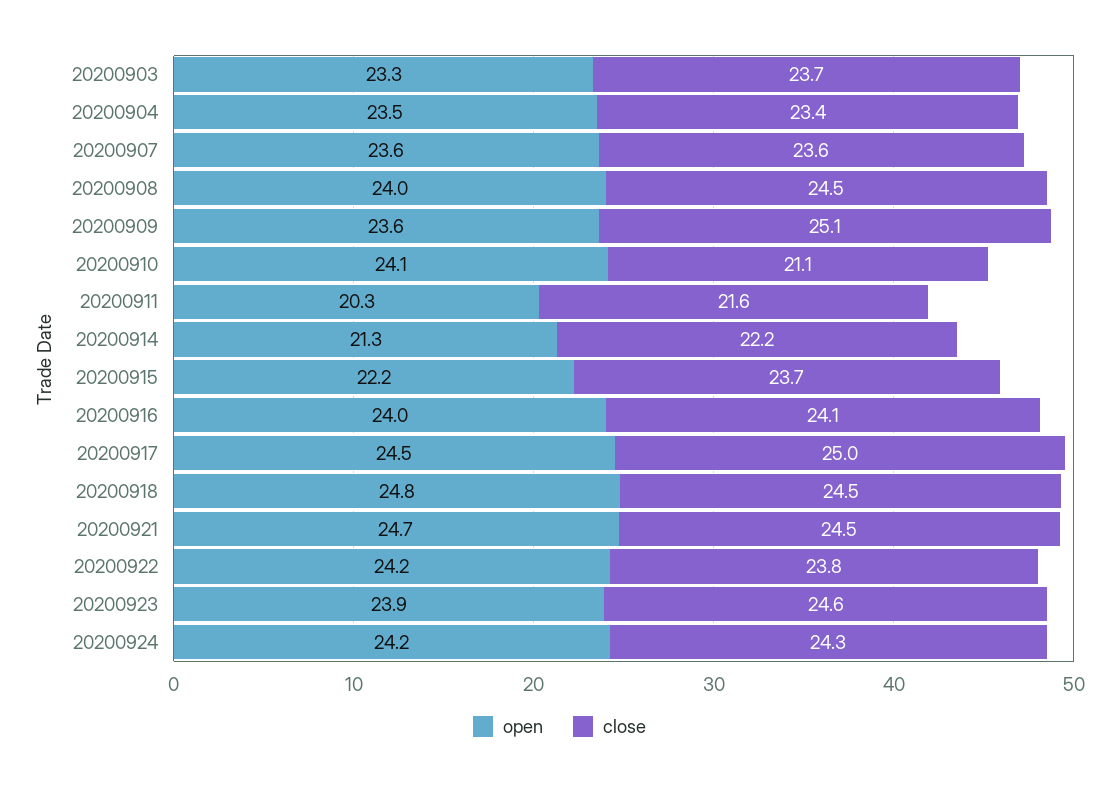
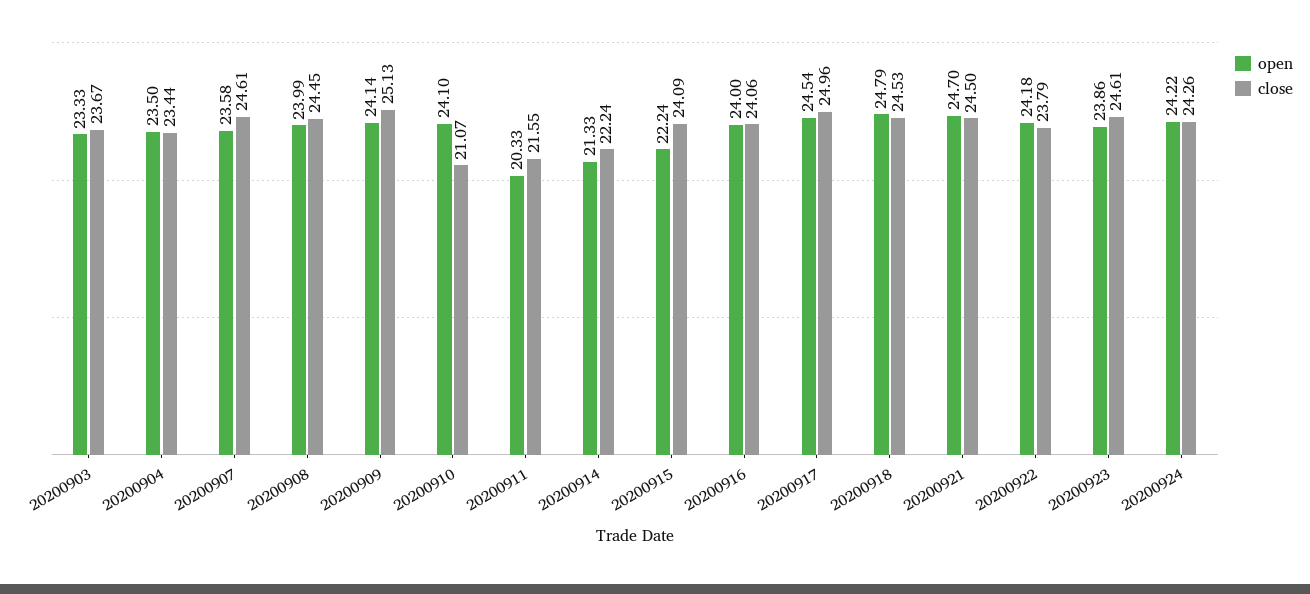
close, 20200907: 23.6 -> 24.61
open, 20200909: 23.6 -> 24.14
close, 20200915: 23.7 -> 24.09

